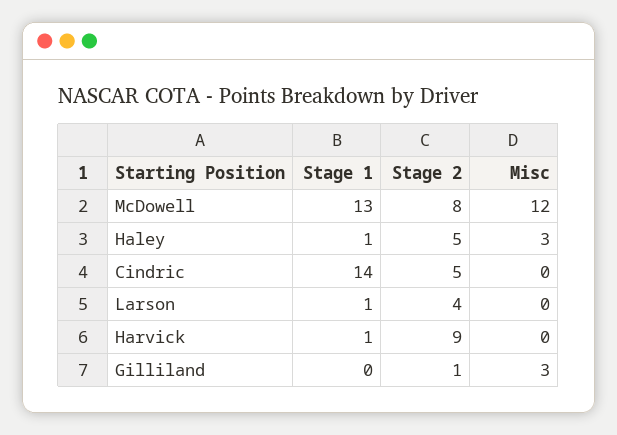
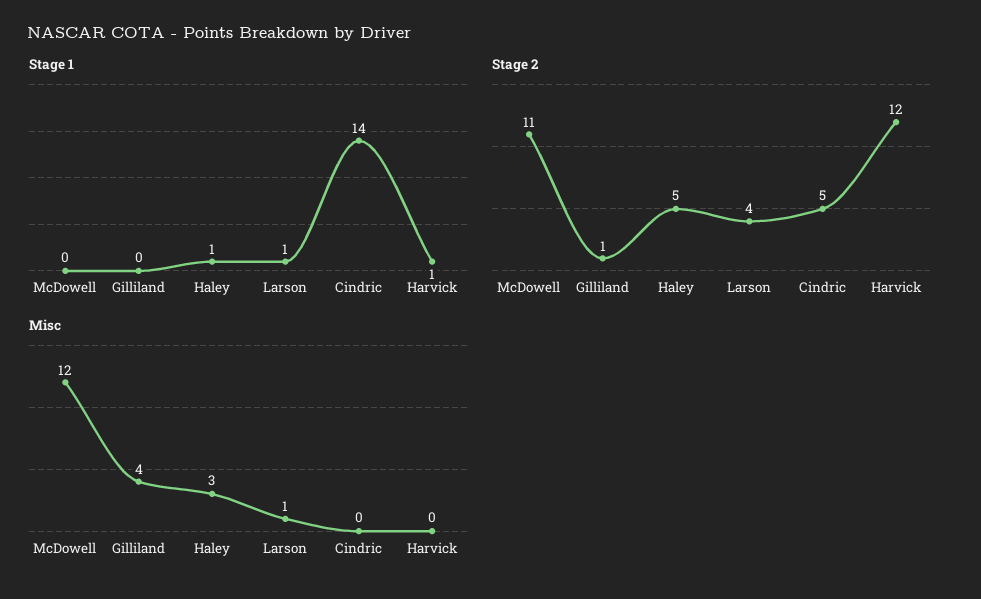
Stage 1, McDowell: 13 -> 0
Stage 2, McDowell: 8 -> 11
Misc, Larson: 0 -> 1
Stage 2, Harvick: 9 -> 12
Misc, Gilliland: 3 -> 4

